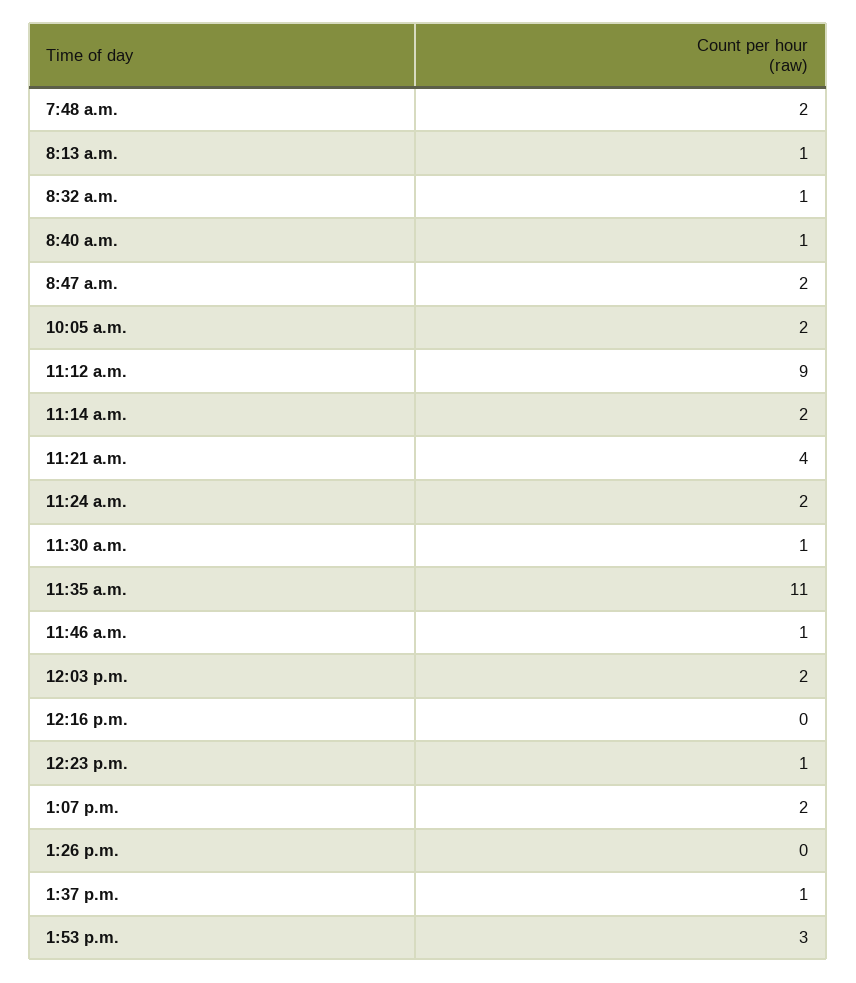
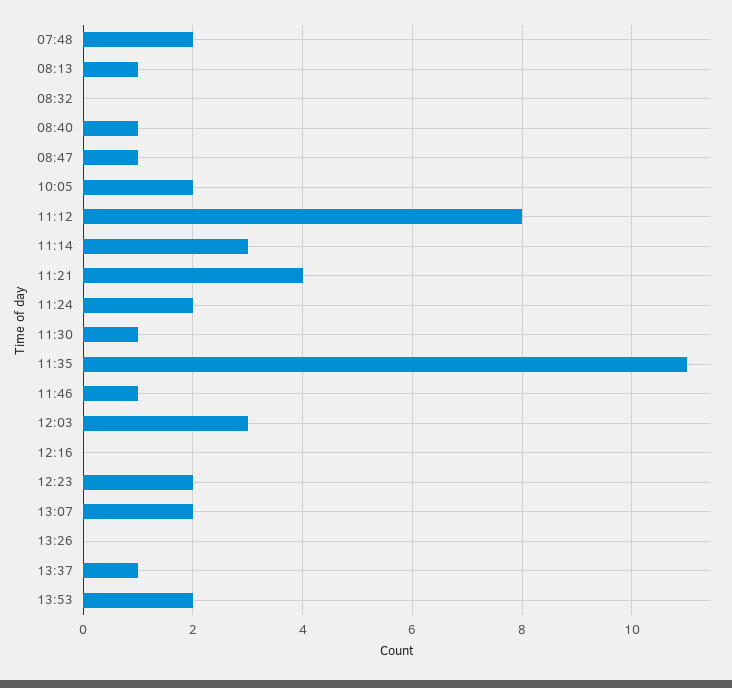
8:32 a.m.: 1 -> 0
8:47 a.m.: 2 -> 1
11:12 a.m.: 9 -> 8
11:14 a.m.: 2 -> 3
12:03 p.m.: 2 -> 3
12:23 p.m.: 1 -> 2
1:53 p.m.: 3 -> 2

